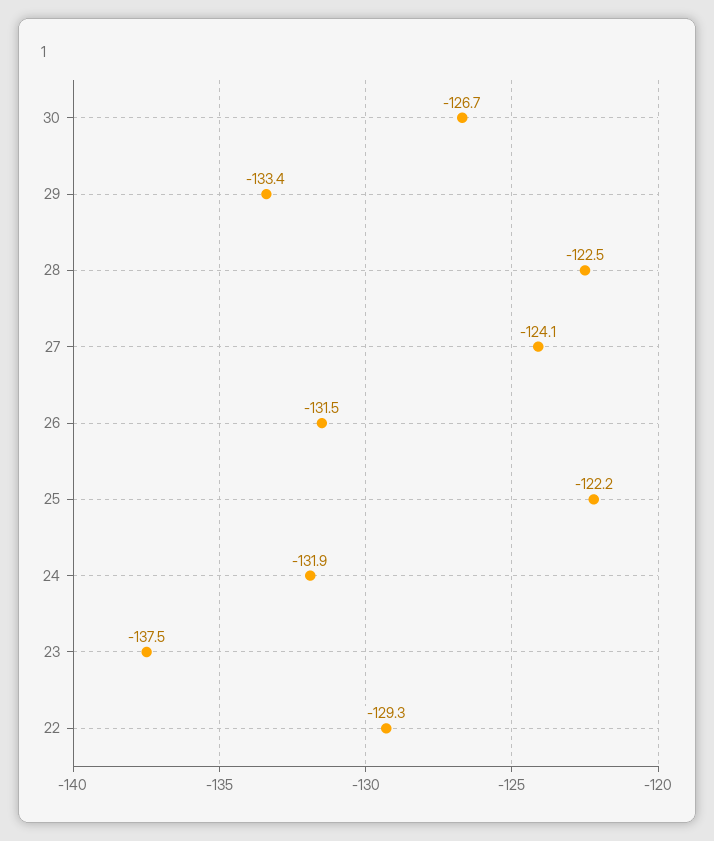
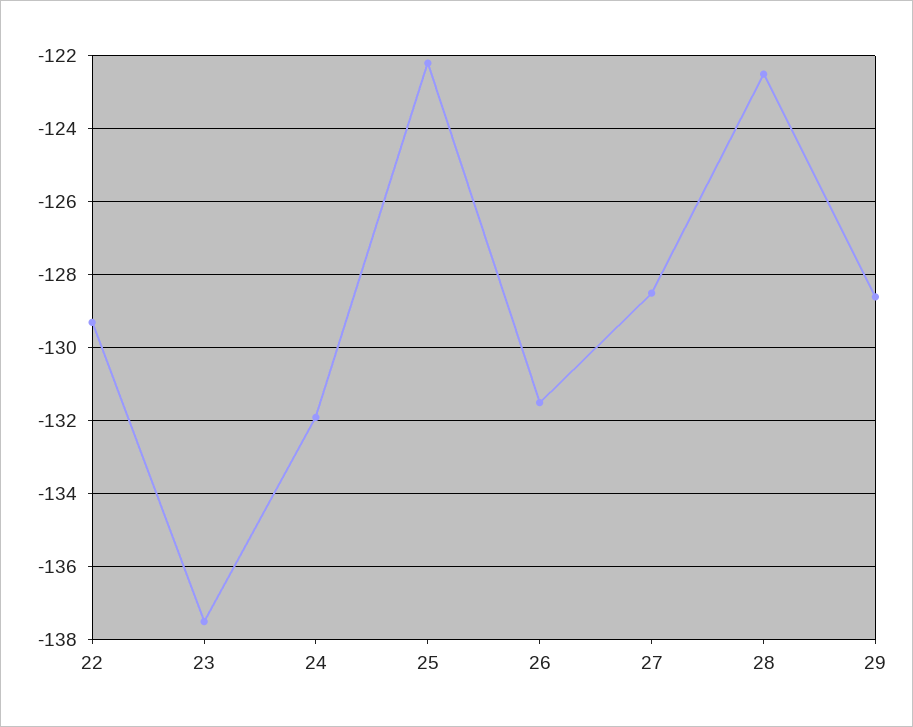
30: -126.7 -> none
29: -133.4 -> -128.5
27: -124.1 -> -128.5

